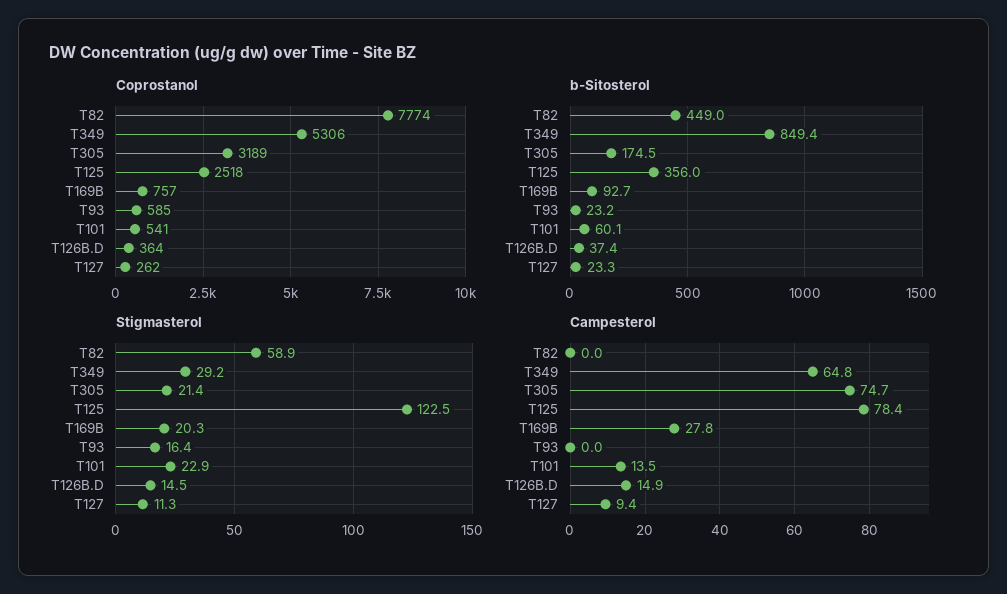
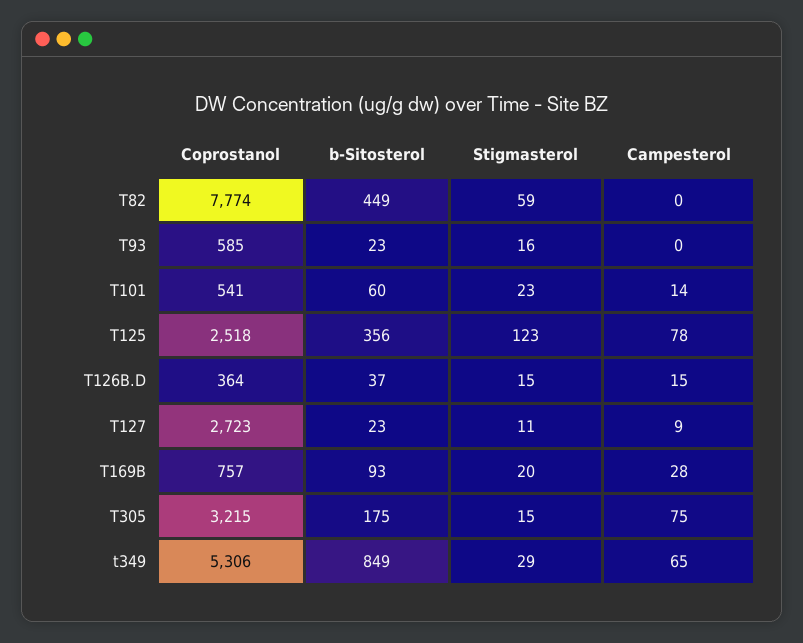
Coprostanol, T305: 3189 -> 3215
Coprostanol, T127: 262 -> 2723
Stigmasterol, T305: 21.4 -> 15

